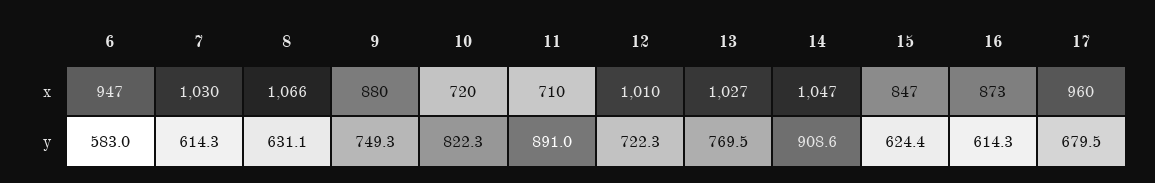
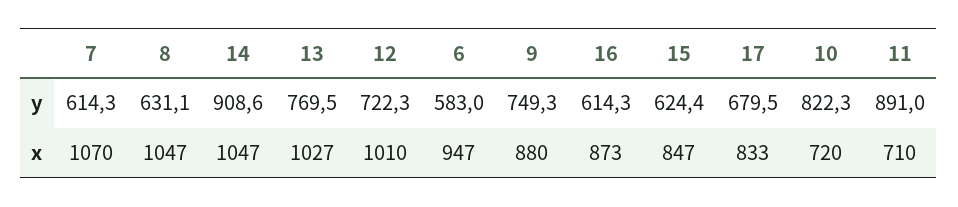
7, x: 1030 -> 1070
8, x: 1066 -> 1047
17, x: 960 -> 833

